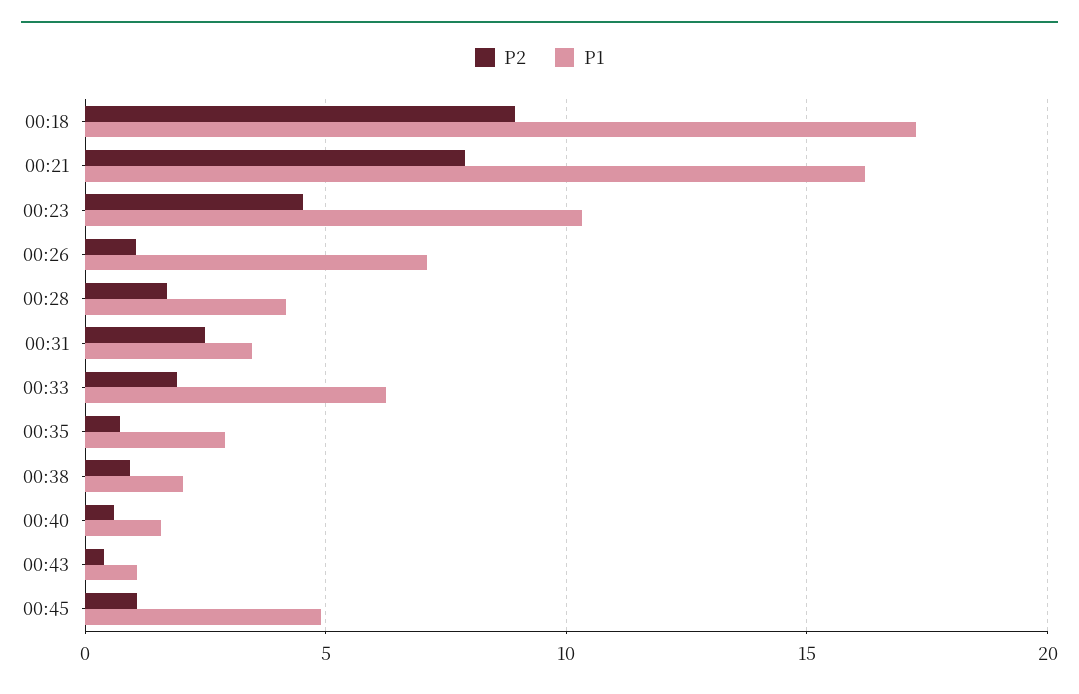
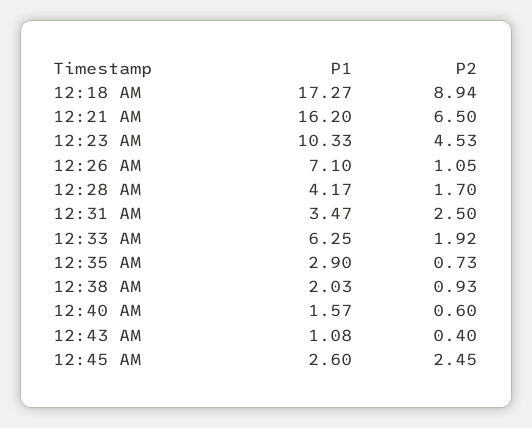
P2, 00:21: 8 -> 6.5
P2, 00:45: 1 -> 2.45
P1, 00:45: 5 -> 2.6

